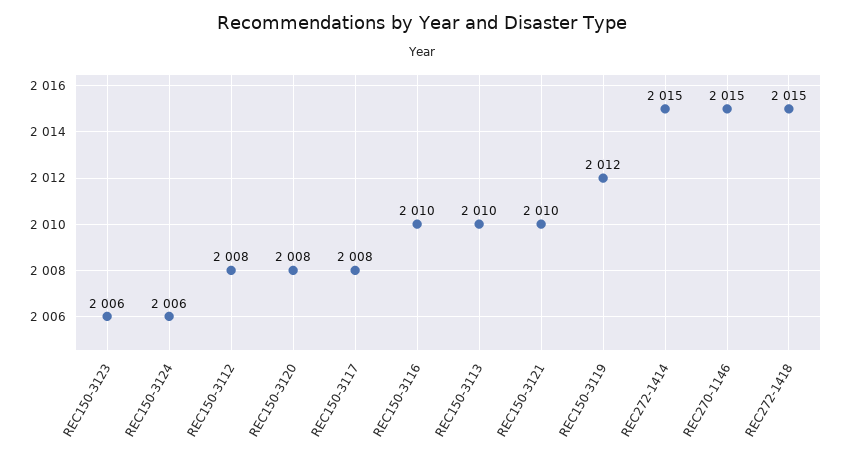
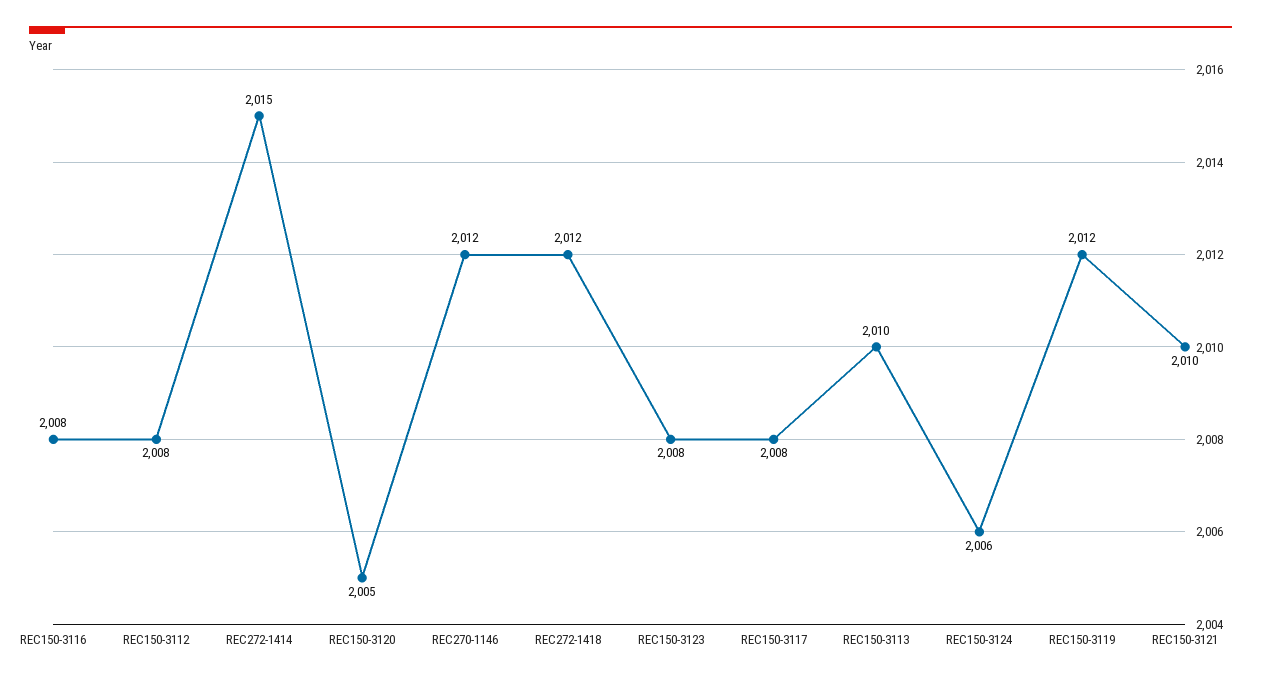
REC150-3123: 2006 -> 2008
REC150-3120: 2008 -> 2005
REC150-3116: 2010 -> 2008
REC270-1146: 2015 -> 2012
REC272-1418: 2015 -> 2012

